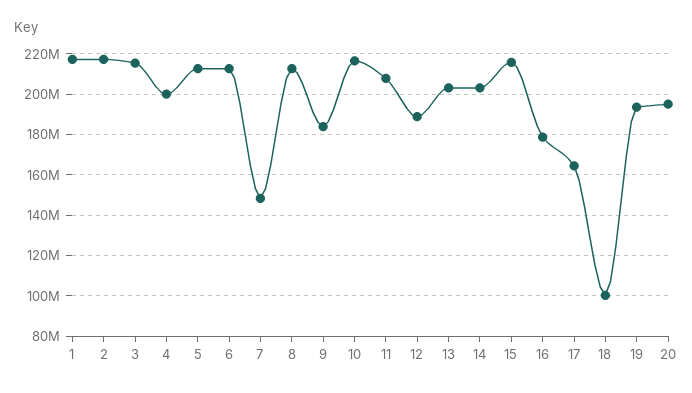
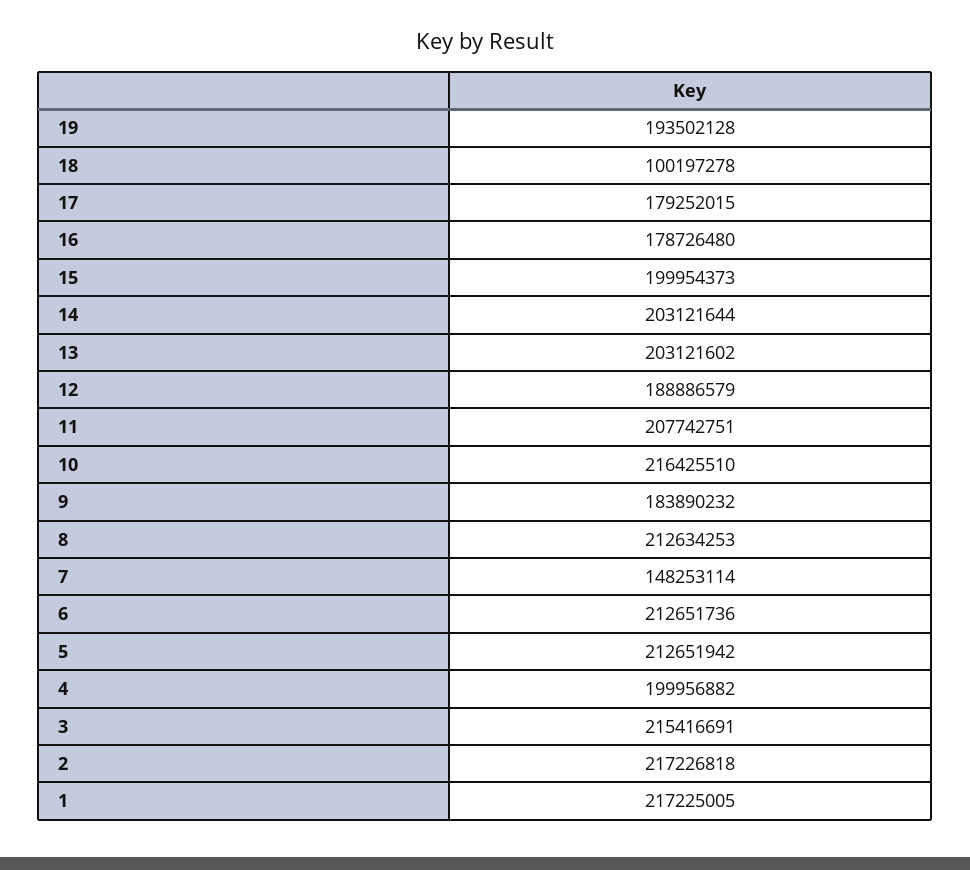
15: 215000000 -> 199954373
17: 165000000 -> 179252015
20: 195000000 -> none

